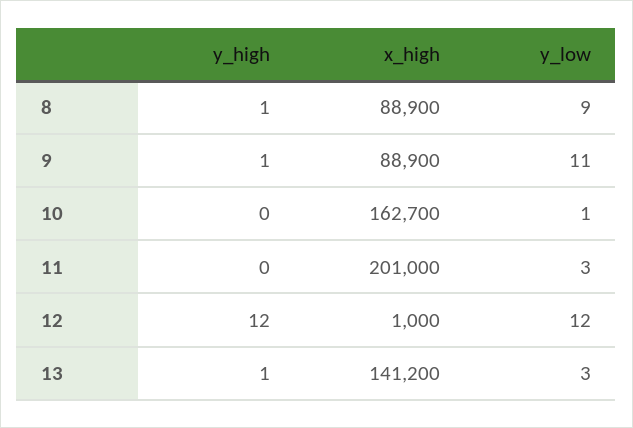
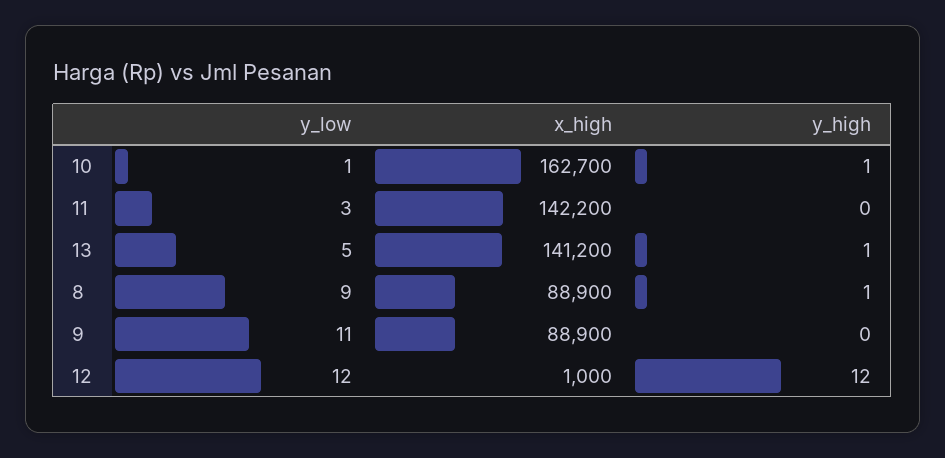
y_high, 9: 1 -> 0
y_high, 10: 0 -> 1
x_high, 11: 201000 -> 142200
y_low, 13: 3 -> 5

